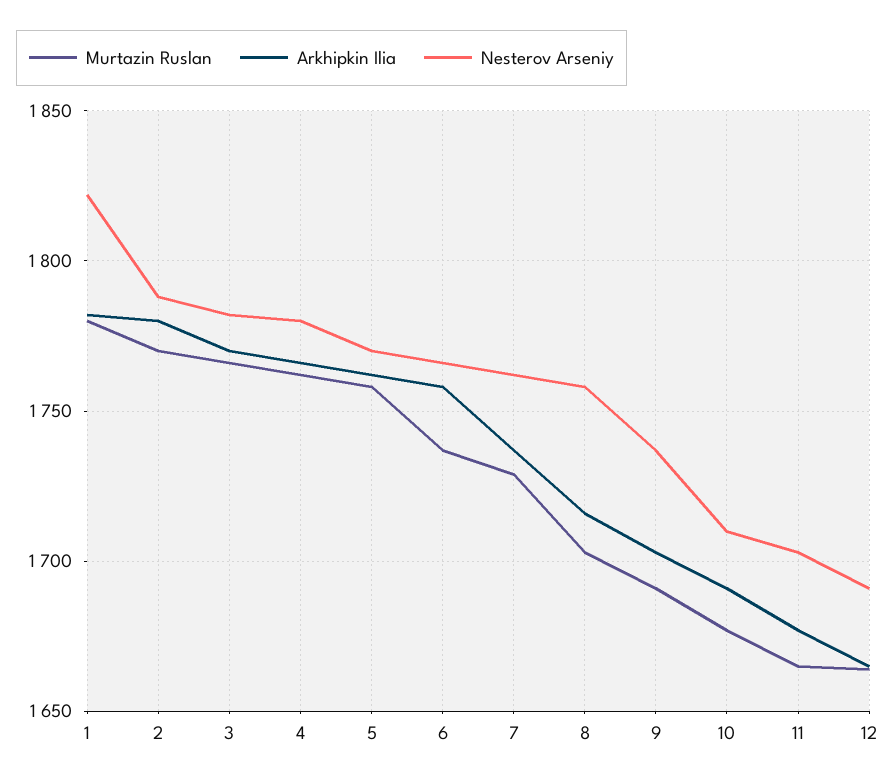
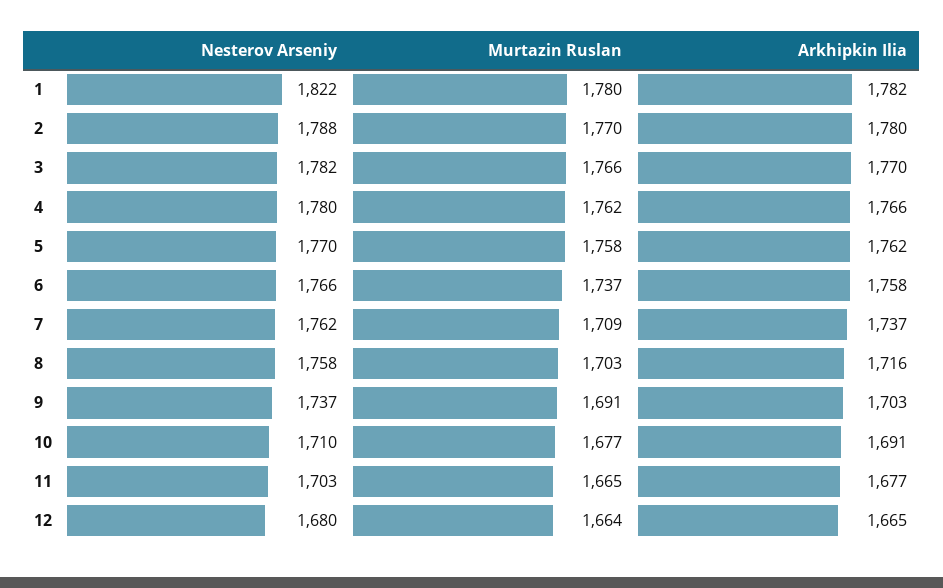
Murtazin Ruslan, 7: 1730 -> 1709
Nesterov Arseniy, 12: 1690 -> 1680

